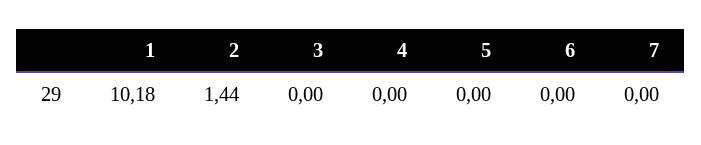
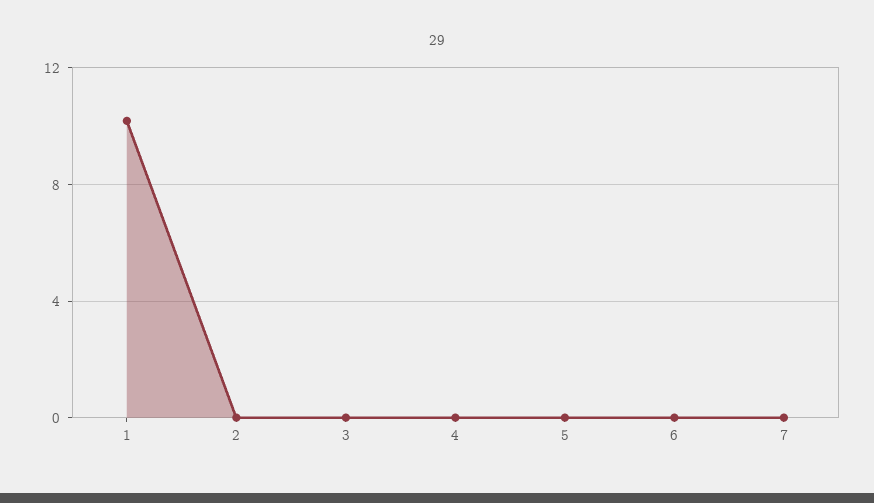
2: 1.44 -> 0

